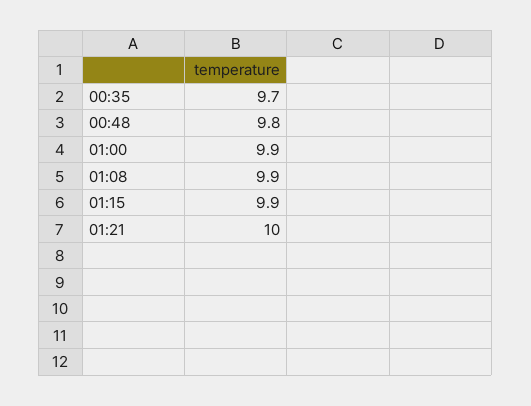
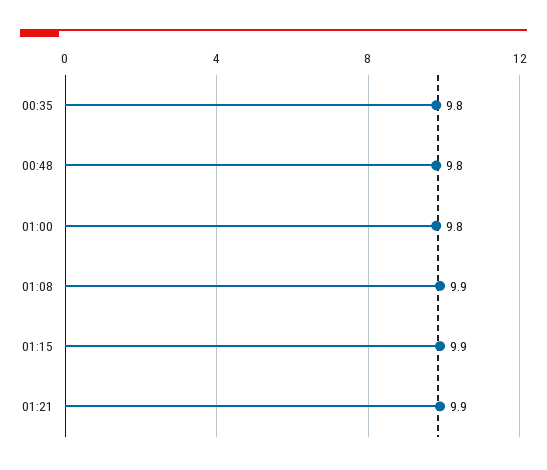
00:35: 9.7 -> 9.8
01:00: 9.9 -> 9.8
01:21: 10 -> 9.9

